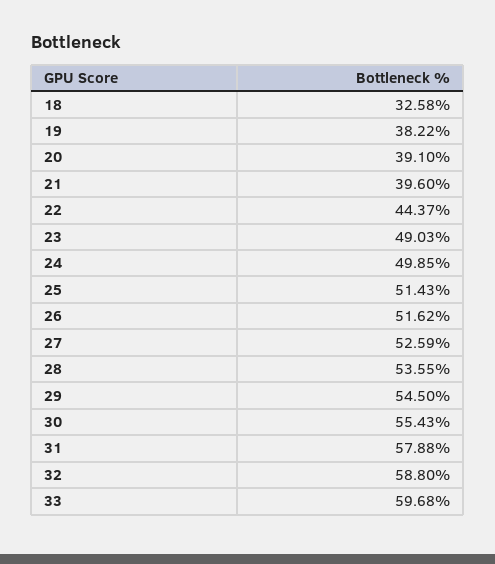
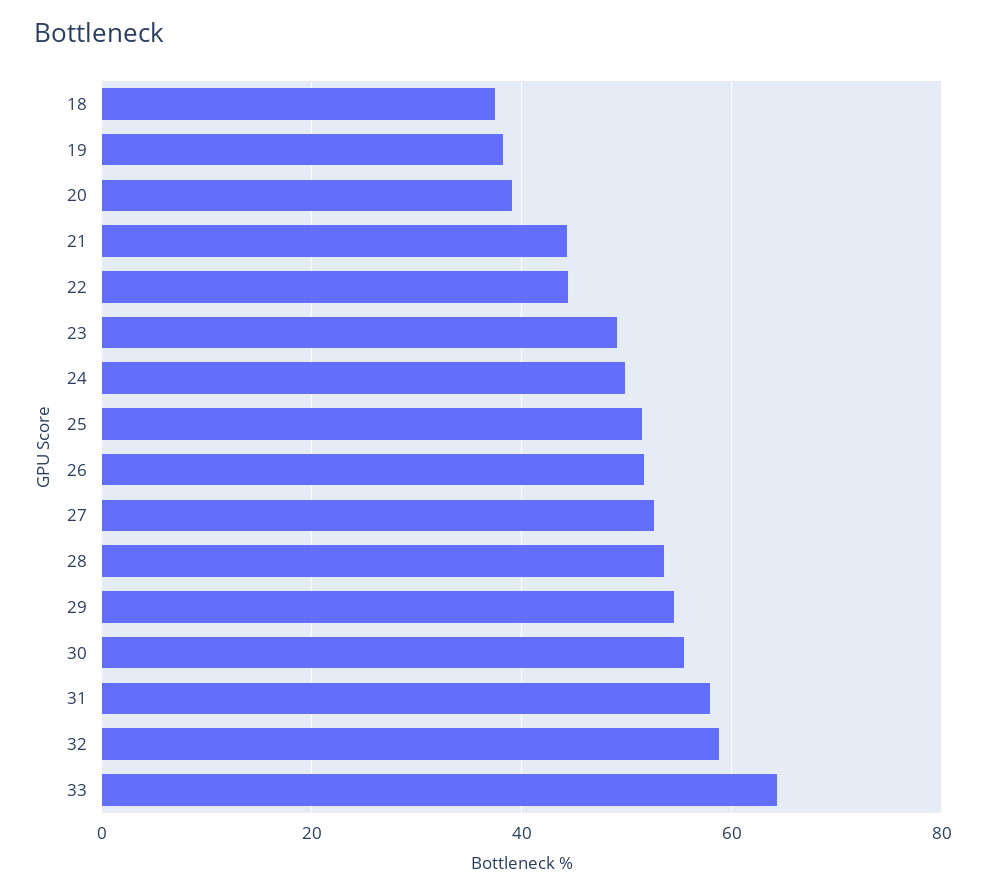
18: 32.58 -> 38
21: 39.6 -> 44
33: 59.68 -> 64

